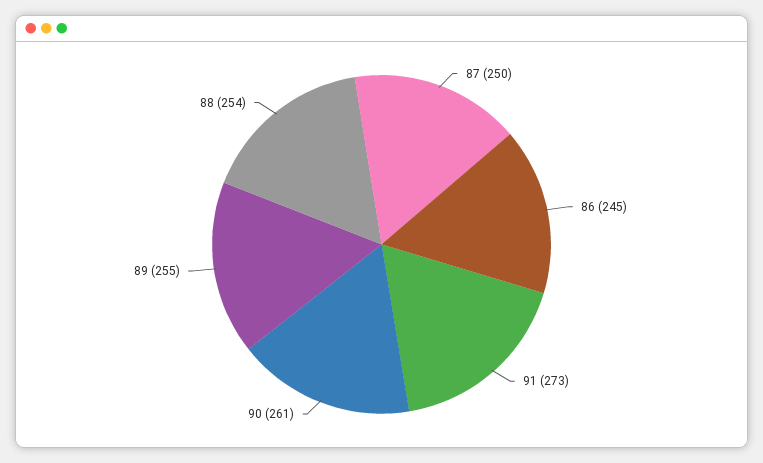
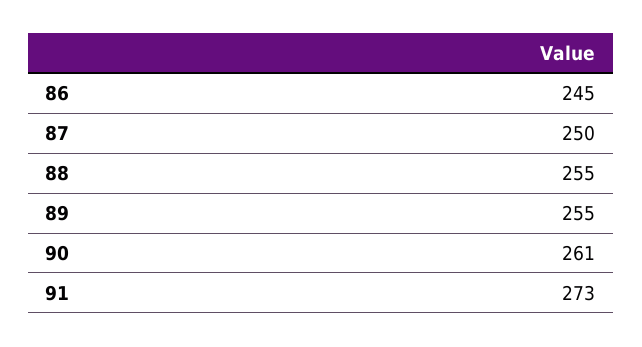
88: 254 -> 255

